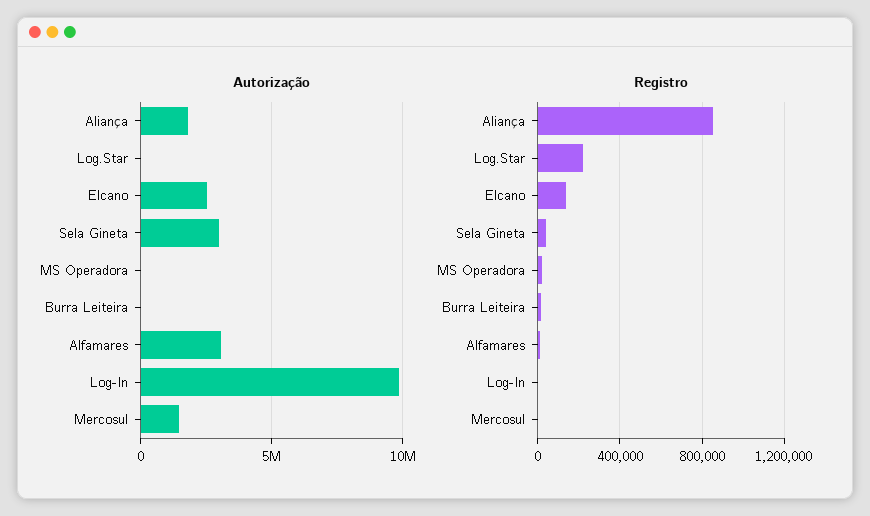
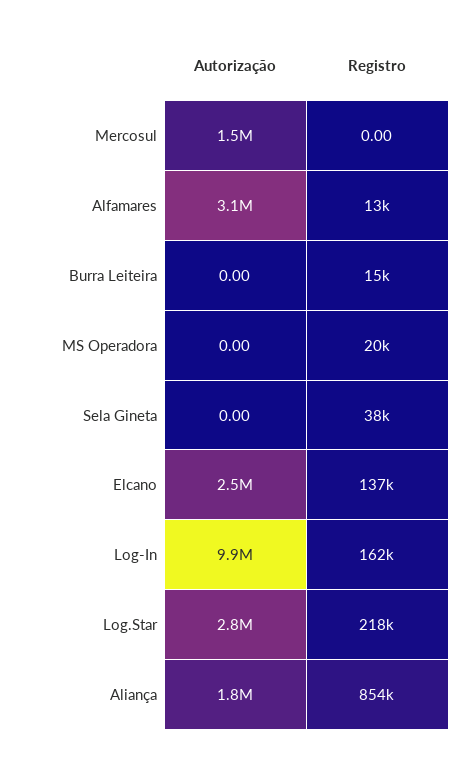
Autorização, Log.Star: 0 -> 2800000
Autorização, Sela Gineta: 3000000 -> 0
Registro, Log-In: 0 -> 162000

